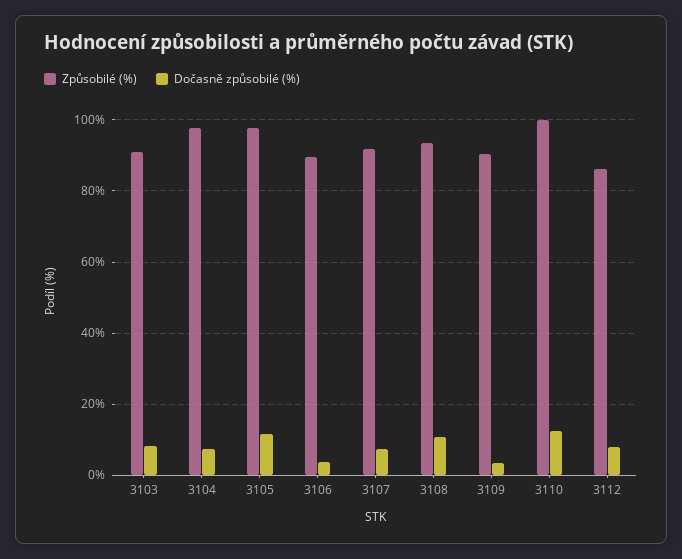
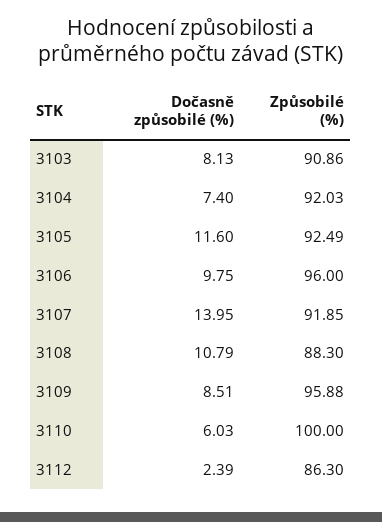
Způsobilé (%), 3104: 98 -> 92.03
Způsobilé (%), 3105: 98 -> 92.49
Způsobilé (%), 3106: 90 -> 96
Dočasně způsobilé (%), 3106: 4 -> 9.75
Dočasně způsobilé (%), 3107: 8 -> 13.95
Způsobilé (%), 3108: 94 -> 88.3
Způsobilé (%), 3109: 90 -> 95.88
Dočasně způsobilé (%), 3109: 4 -> 8.51
Dočasně způsobilé (%), 3110: 12 -> 6.03
Dočasně způsobilé (%), 3112: 8 -> 2.39

